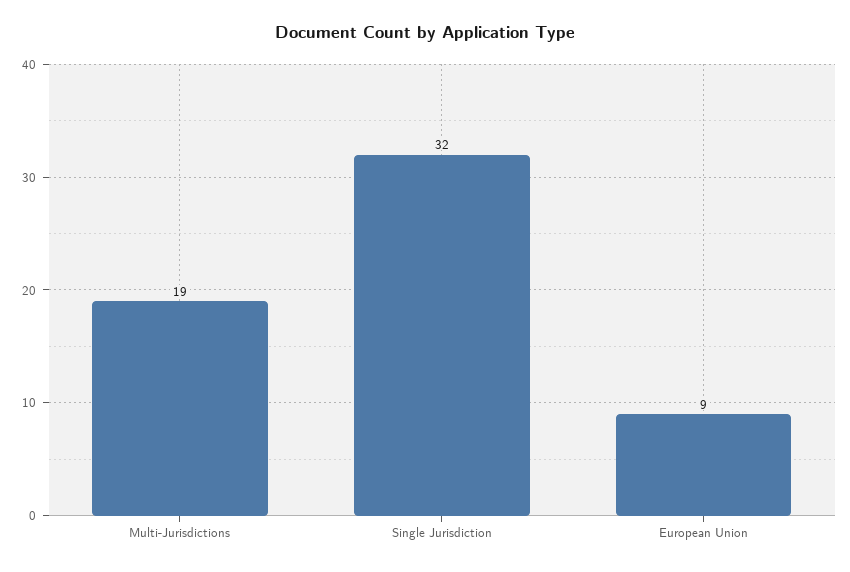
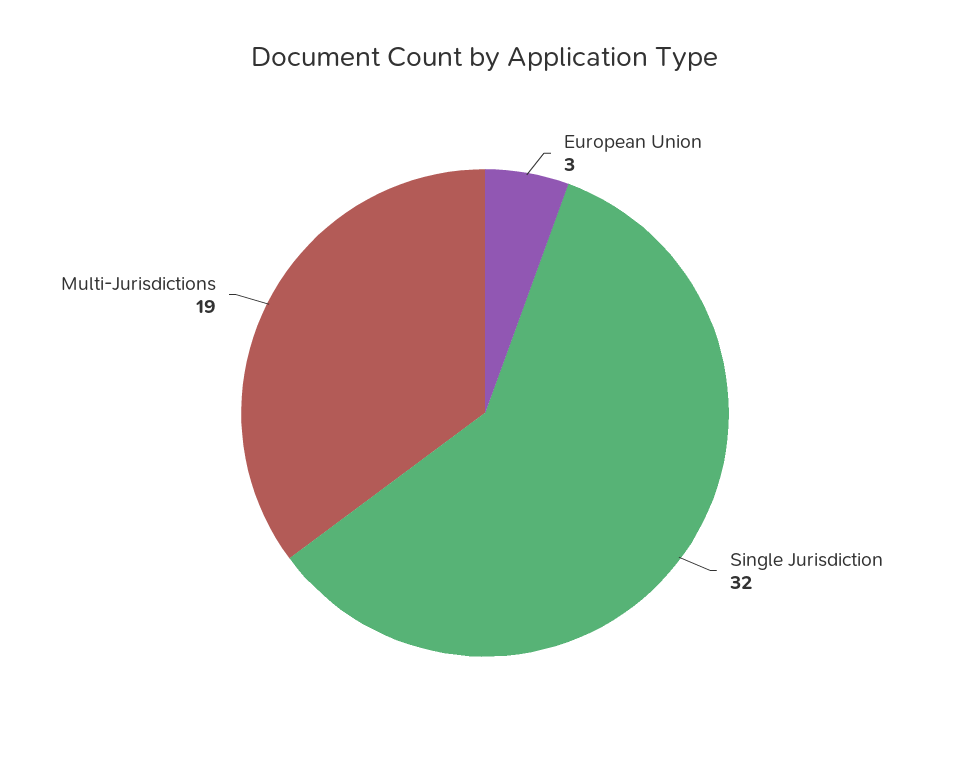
European Union: 9 -> 3

